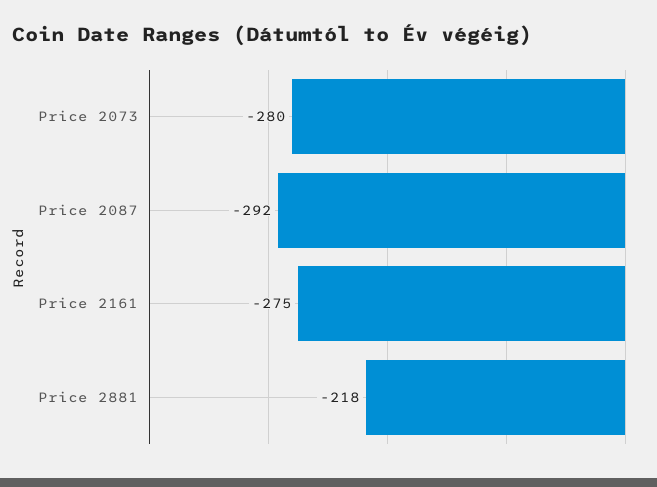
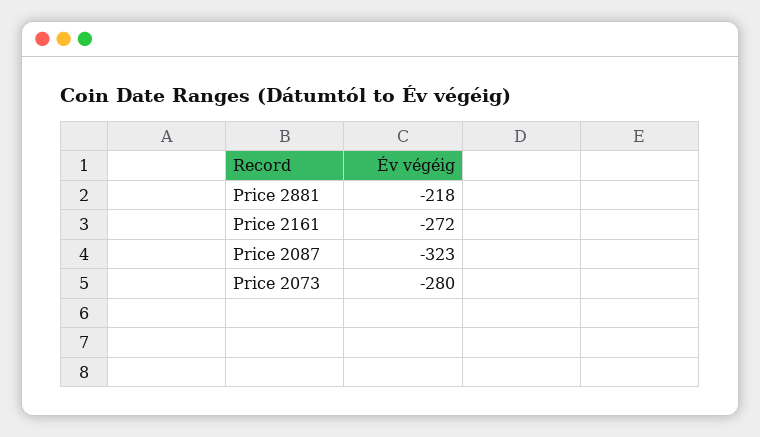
Price 2087: -292 -> -323
Price 2161: -275 -> -272

